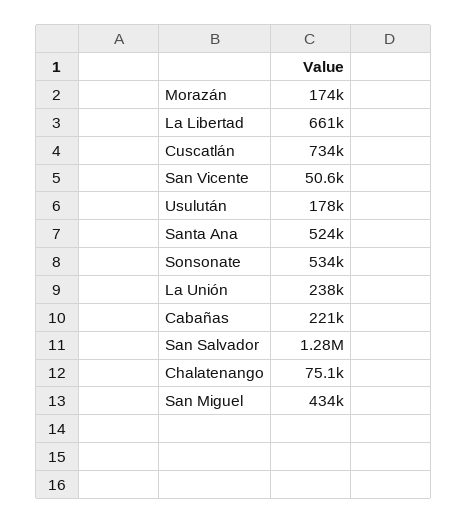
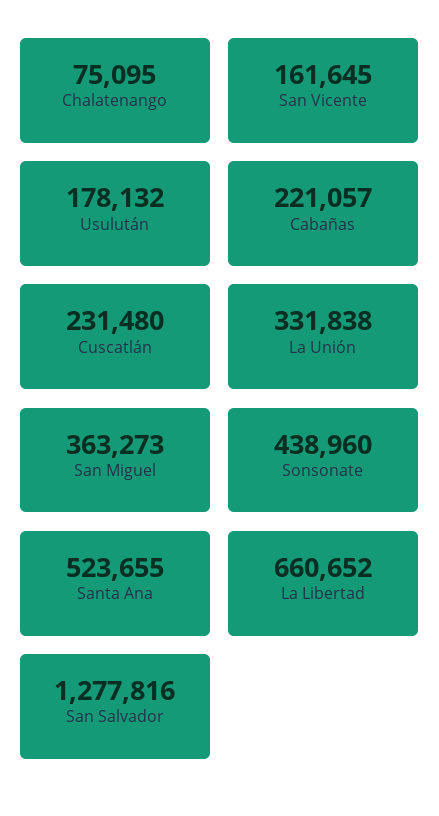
Morazán: 174000 -> none
Cuscatlán: 734000 -> 231480
San Vicente: 50600 -> 161645
Sonsonate: 534000 -> 438960
La Unión: 238000 -> 331838
San Miguel: 434000 -> 363273

